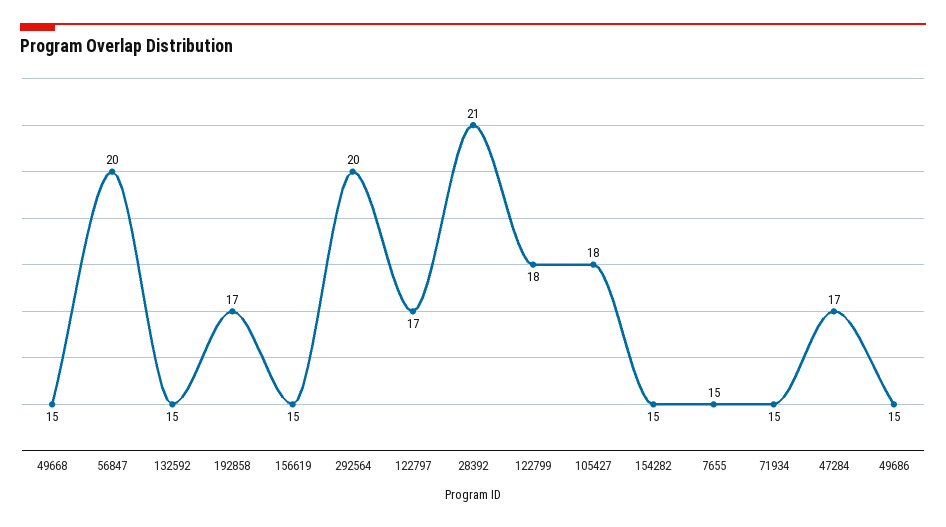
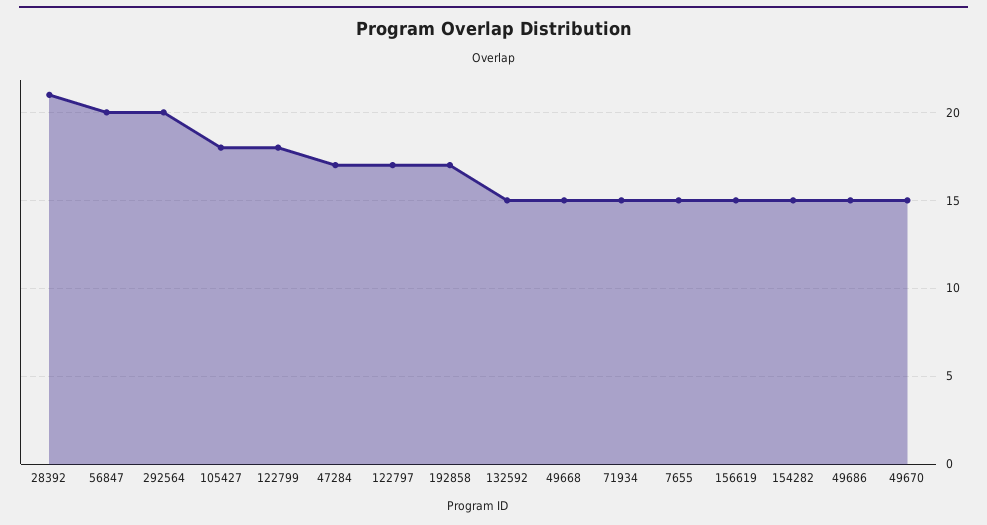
49670: none -> 15

